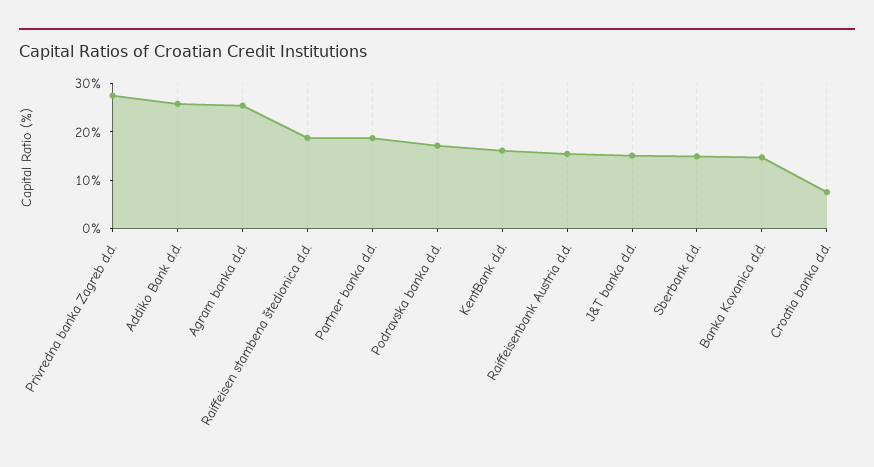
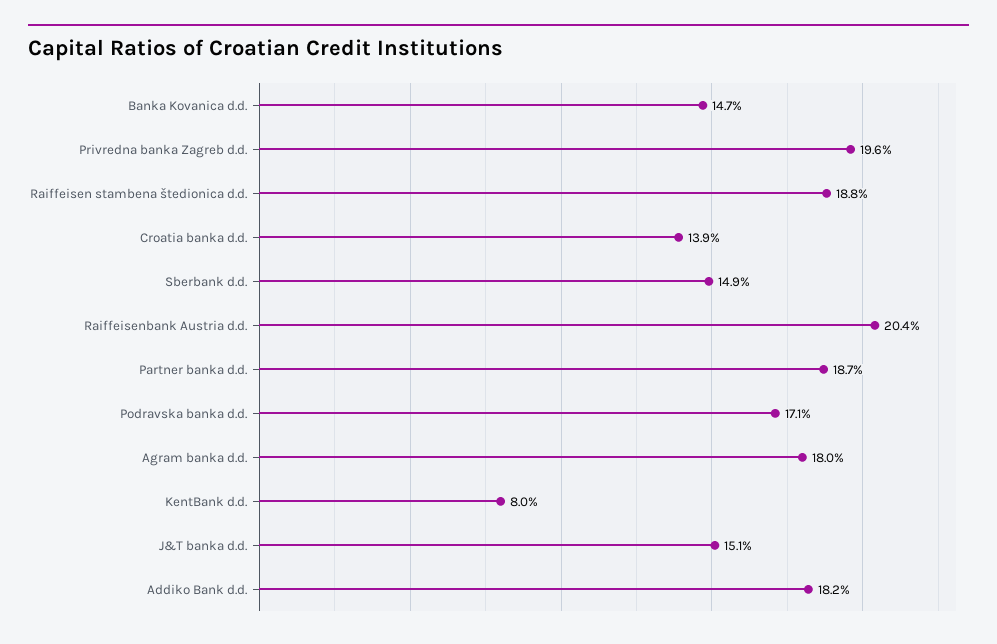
Privredna banka Zagreb d.d.: 28 -> 19.6
Addiko Bank d.d.: 26 -> 18.2
Agram banka d.d.: 26 -> 18
KentBank d.d.: 16 -> 8
Raiffeisenbank Austria d.d.: 16 -> 20.4
Croatia banka d.d.: 8 -> 13.9

